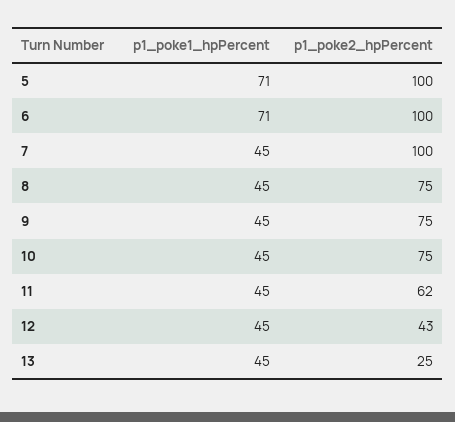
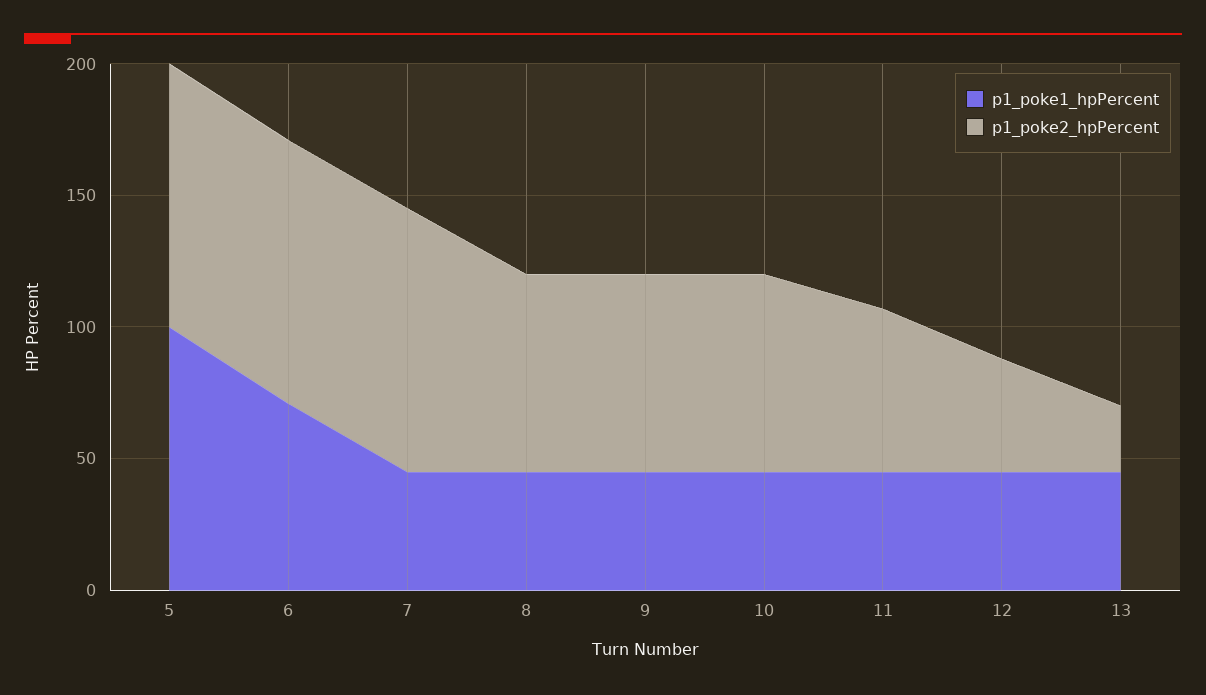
p1_poke1_hpPercent, 5: 71 -> 100

